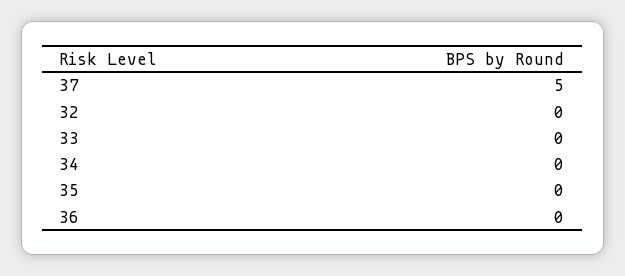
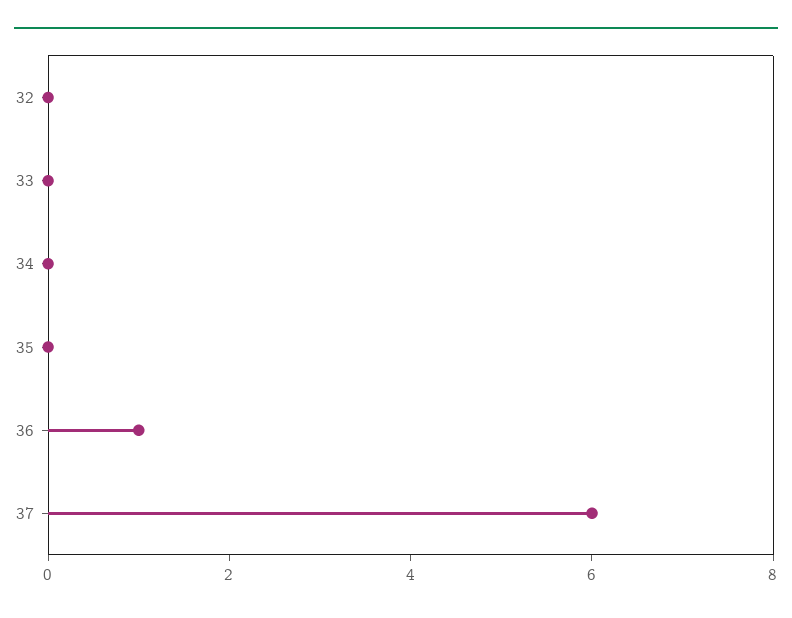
37: 5 -> 6
36: 0 -> 1

